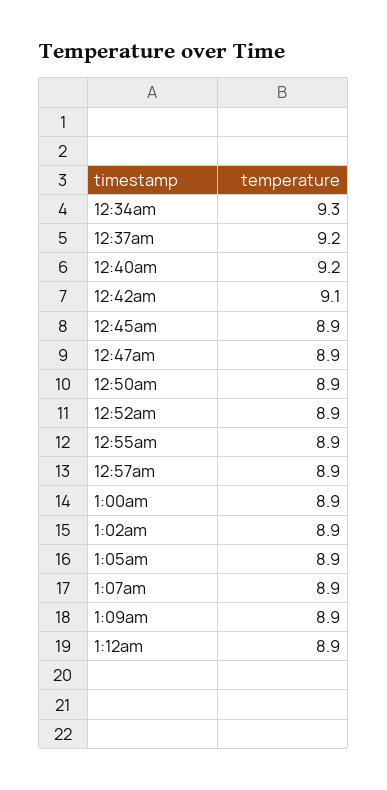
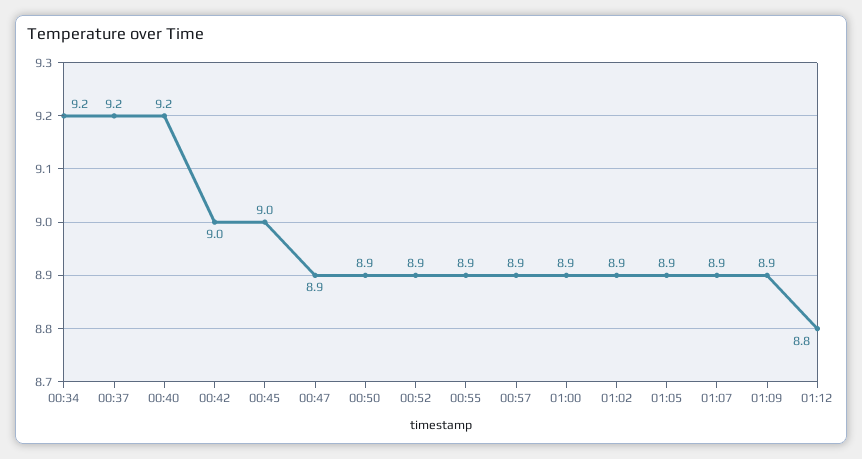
12:34am: 9.3 -> 9.2
12:42am: 9.1 -> 9
12:45am: 8.9 -> 9
1:12am: 8.9 -> 8.8

